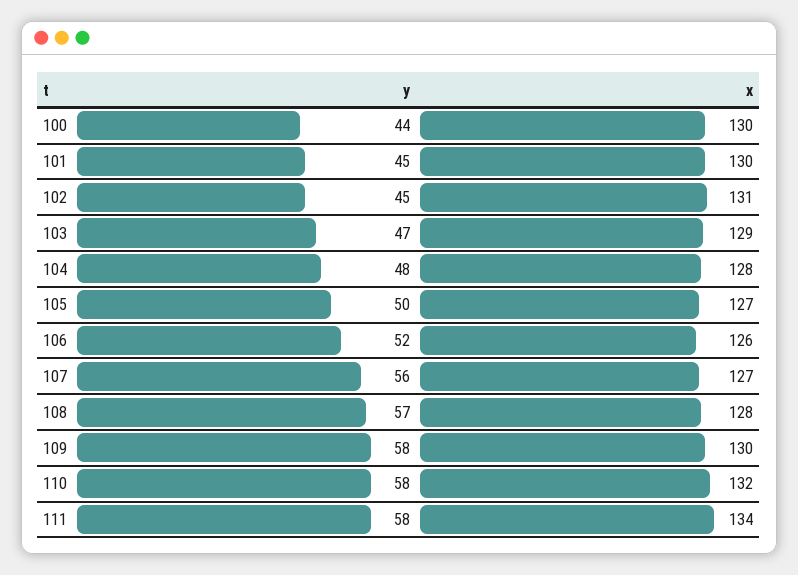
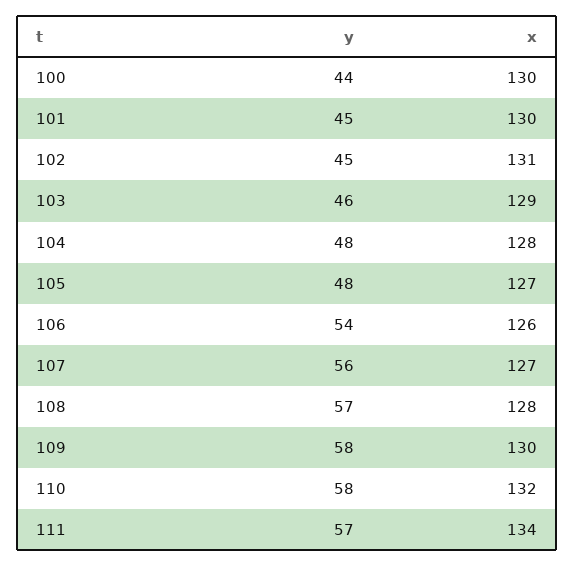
y, 103: 47 -> 46
y, 105: 50 -> 48
y, 106: 52 -> 54
y, 111: 58 -> 57

